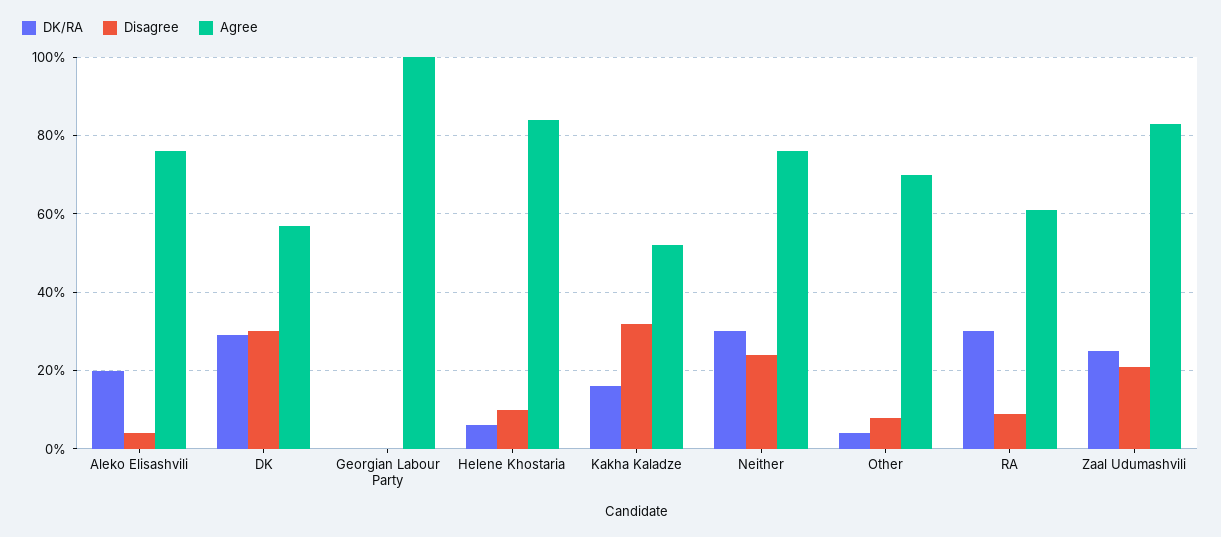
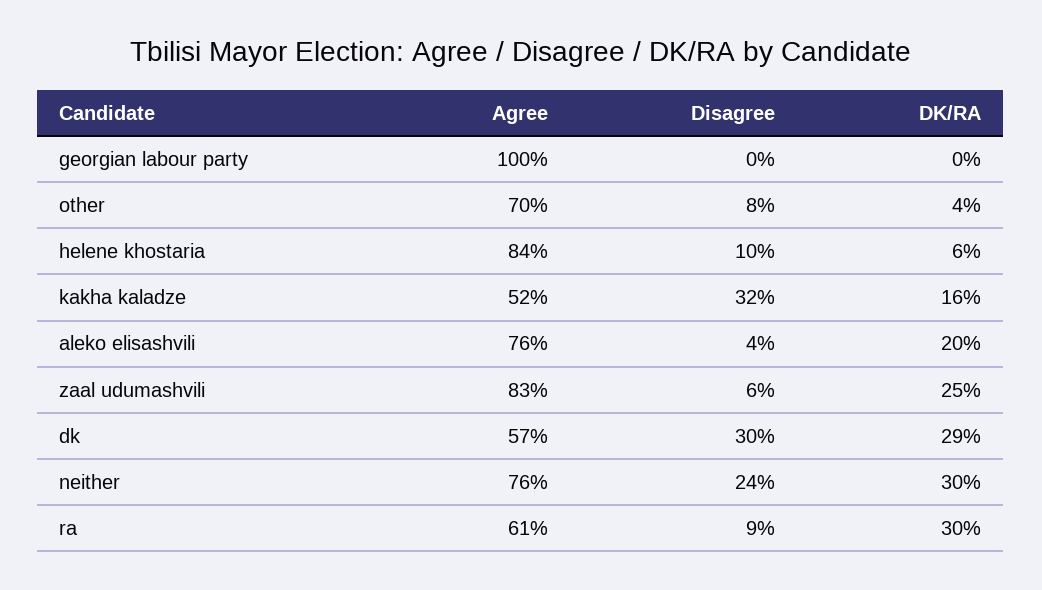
Disagree, Zaal Udumashvili: 20 -> 6

